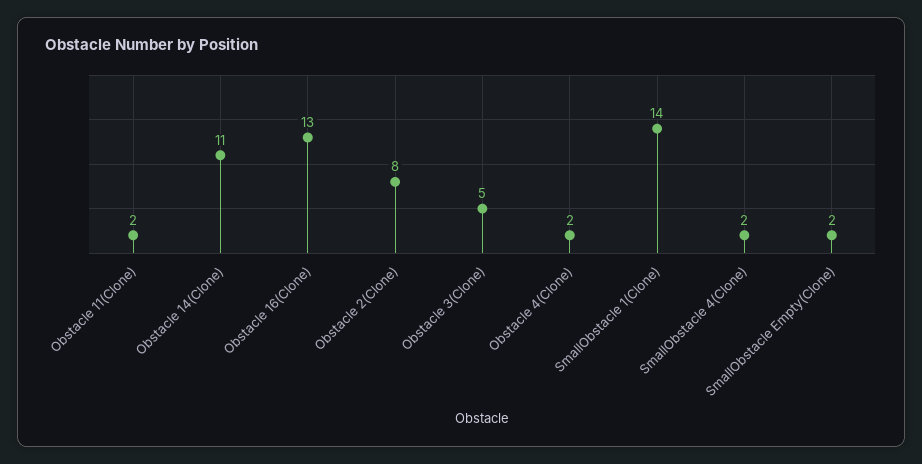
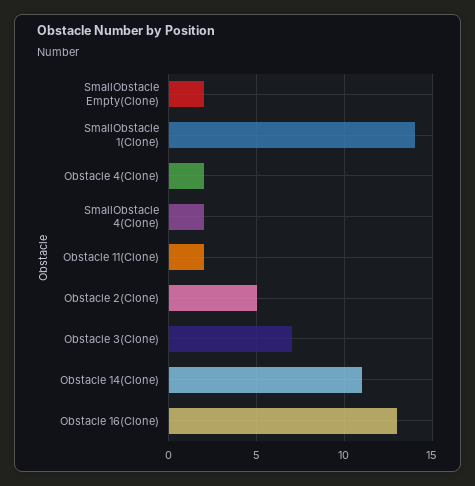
Obstacle 2(Clone): 8 -> 5
Obstacle 3(Clone): 5 -> 7

